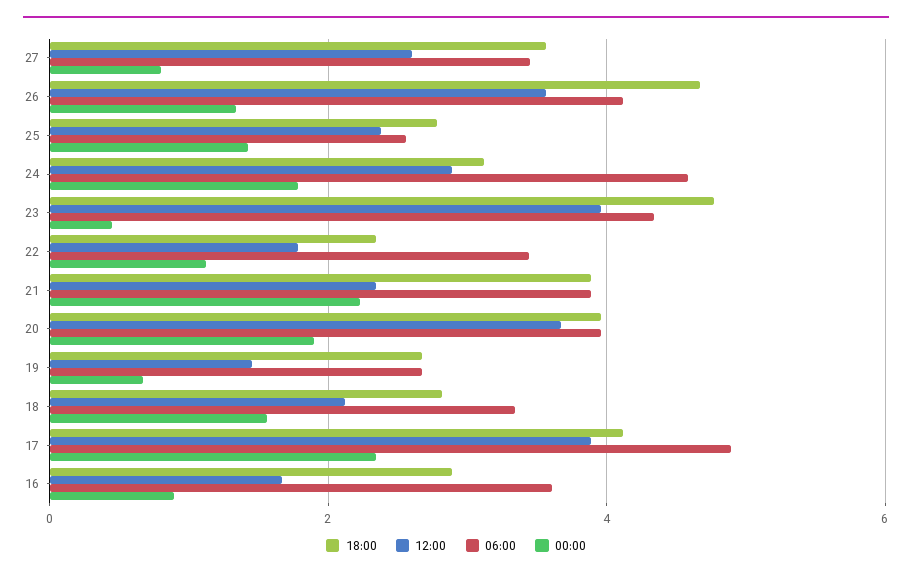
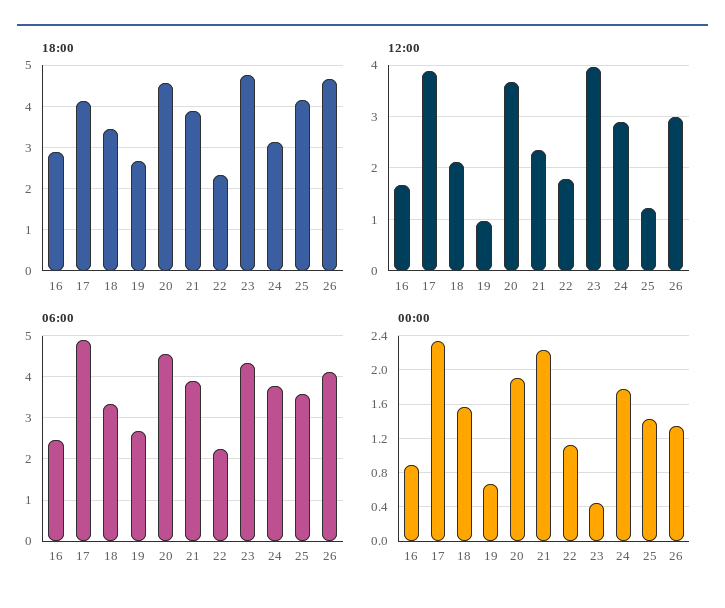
18:00, 27: 3.6 -> none
12:00, 27: 2.6 -> none
06:00, 27: 3.4 -> none
00:00, 27: 0.8 -> none
12:00, 26: 3.6 -> 3
18:00, 25: 2.8 -> 4.2
12:00, 25: 2.4 -> 1.2
06:00, 25: 2.6 -> 3.6
06:00, 24: 4.6 -> 3.8
06:00, 22: 3.4 -> 2.2
18:00, 20: 4 -> 4.6
06:00, 20: 4 -> 4.6
12:00, 19: 1.4 -> 1
18:00, 18: 2.8 -> 3.4
06:00, 16: 3.6 -> 2.4

